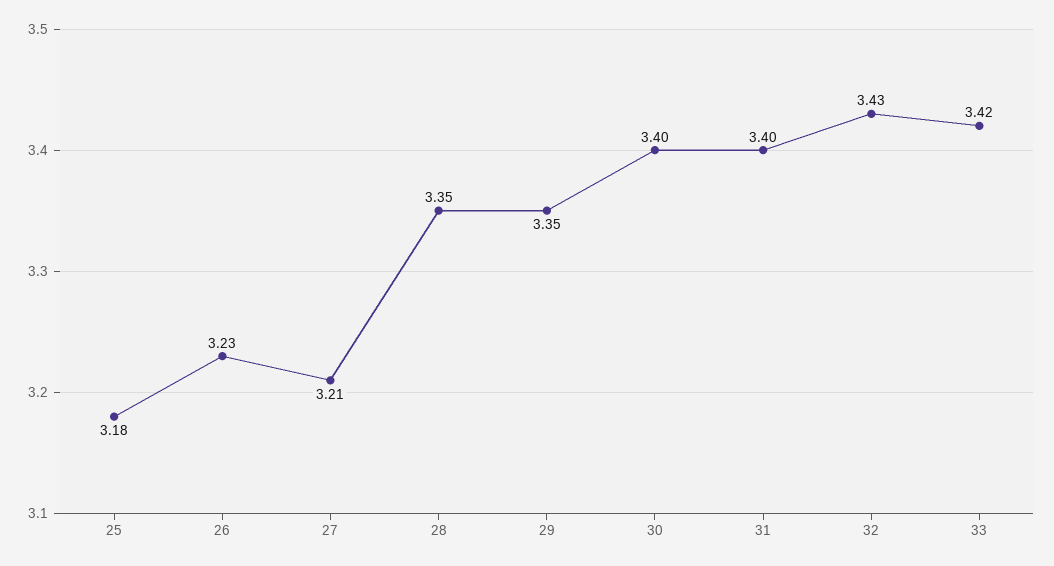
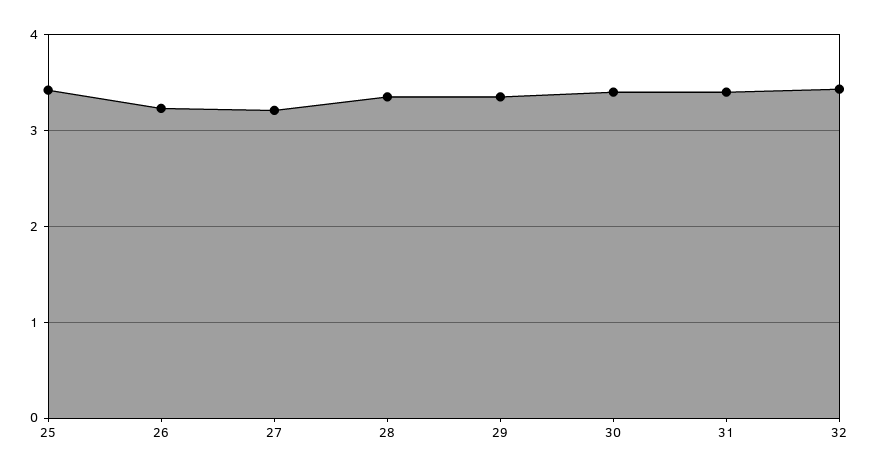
25: 3.18 -> 3.4
33: 3.42 -> none

